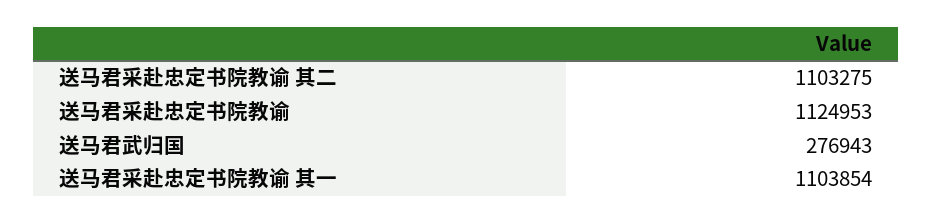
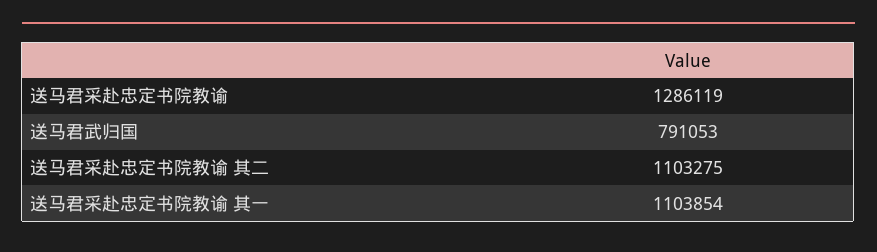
送马君采赴忠定书院教谕: 1124953 -> 1286119
送马君武归国: 276943 -> 791053

